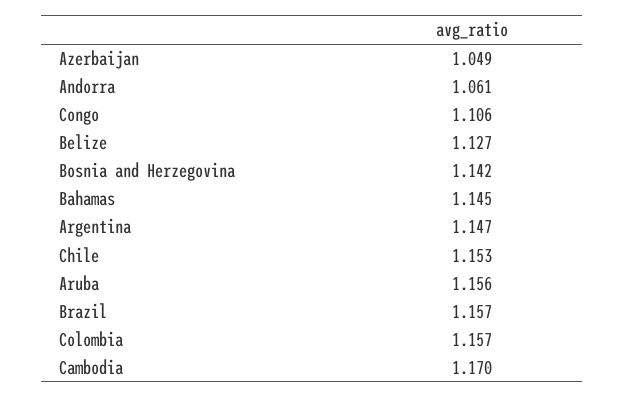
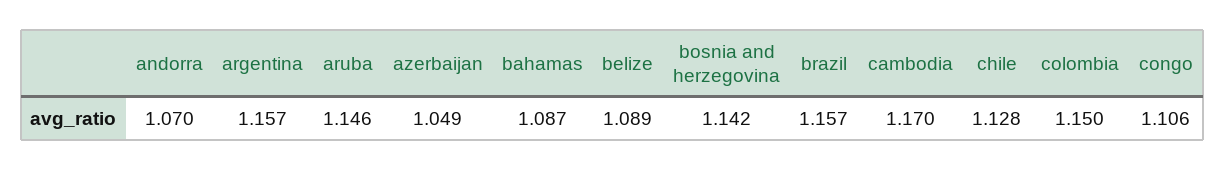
Andorra: 1.061 -> 1.07
Belize: 1.127 -> 1.089
Bahamas: 1.145 -> 1.087
Argentina: 1.147 -> 1.157
Chile: 1.153 -> 1.128
Aruba: 1.156 -> 1.146
Colombia: 1.157 -> 1.15

